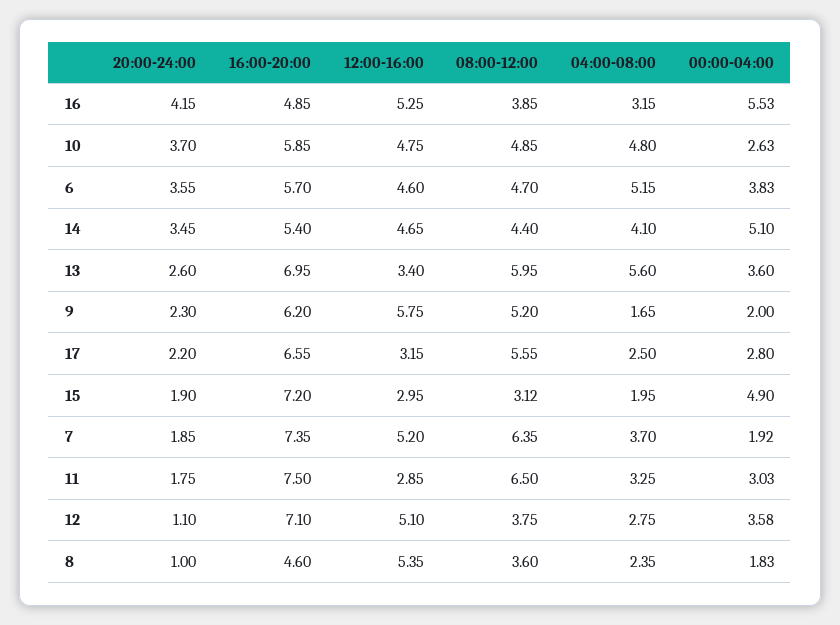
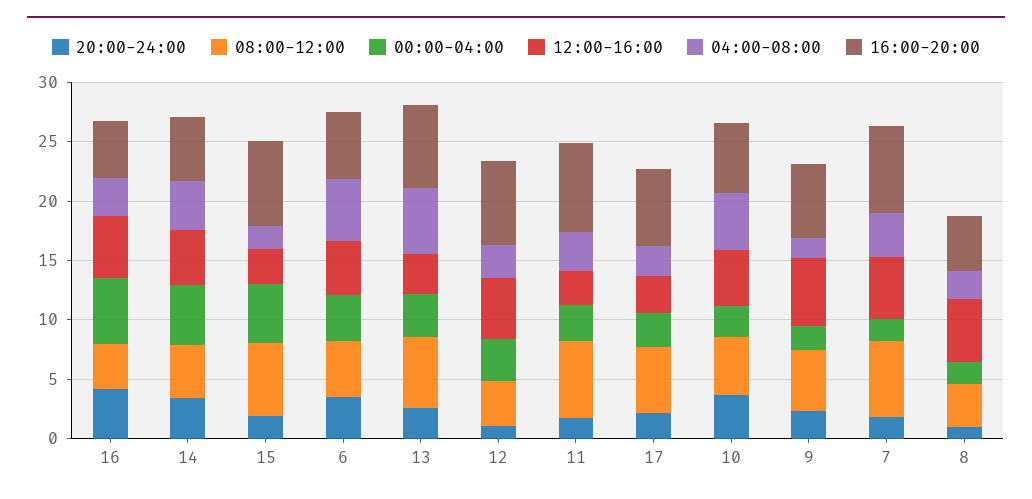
08:00-12:00, 15: 3.12 -> 6

